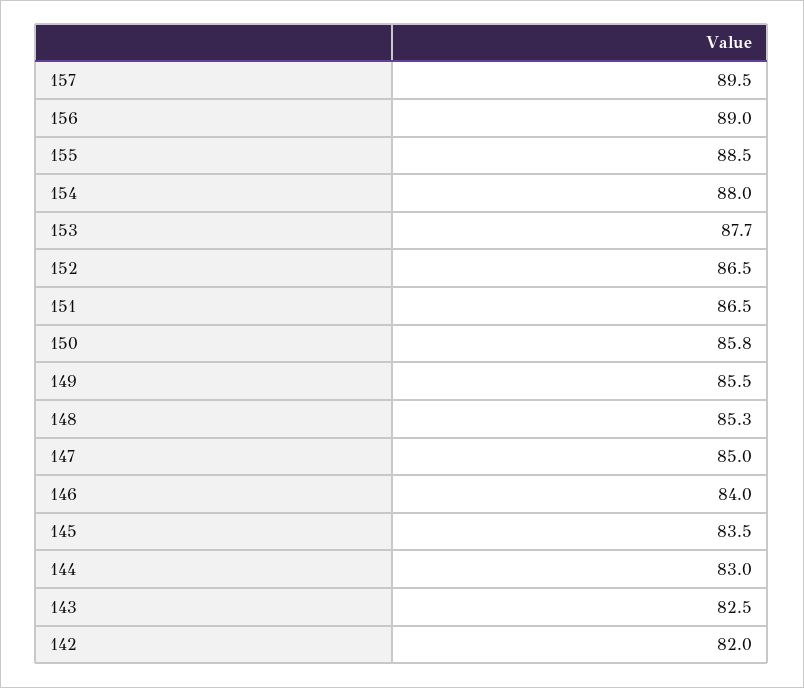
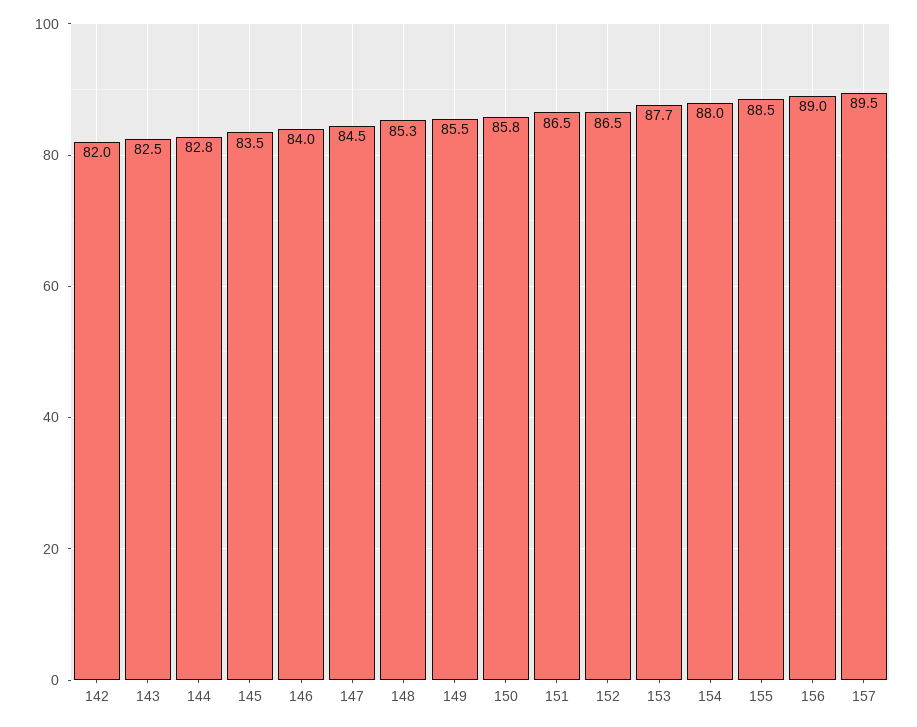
147: 85 -> 84.5
144: 83 -> 82.8

